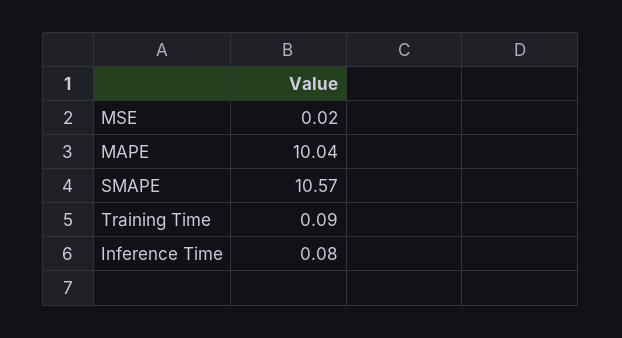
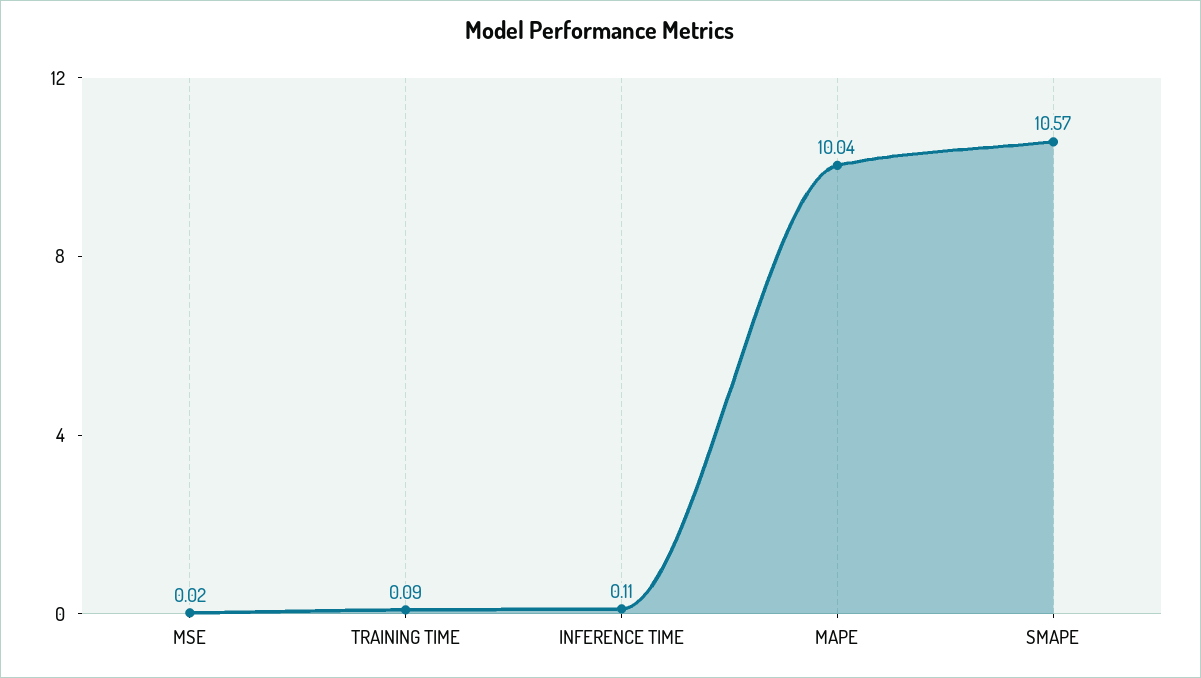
Inference Time: 0.08 -> 0.11

